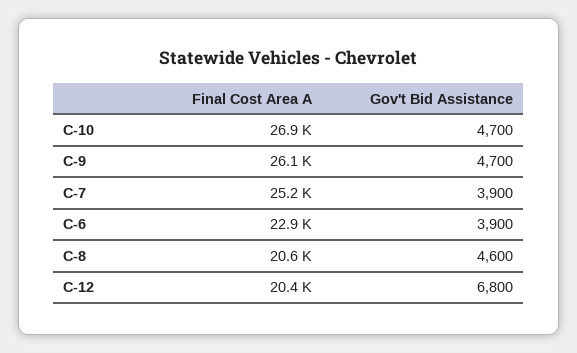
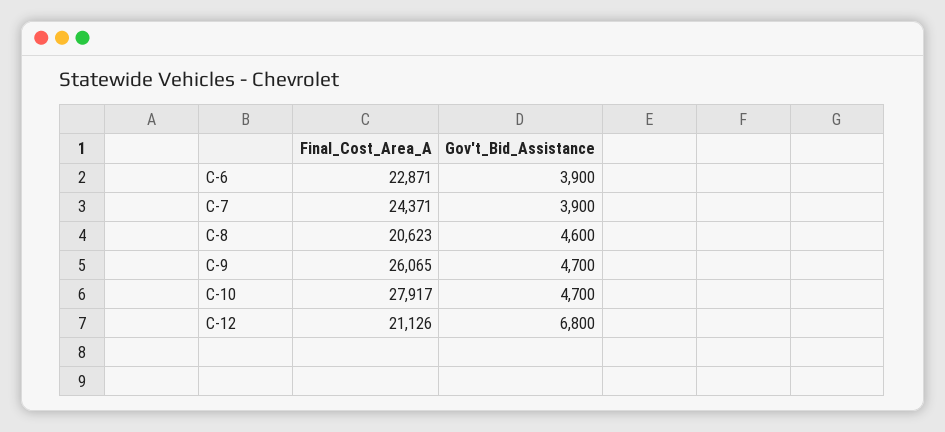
Final Cost Area A, C-10: 26900 -> 27917
Final Cost Area A, C-7: 25200 -> 24371
Final Cost Area A, C-12: 20400 -> 21126

